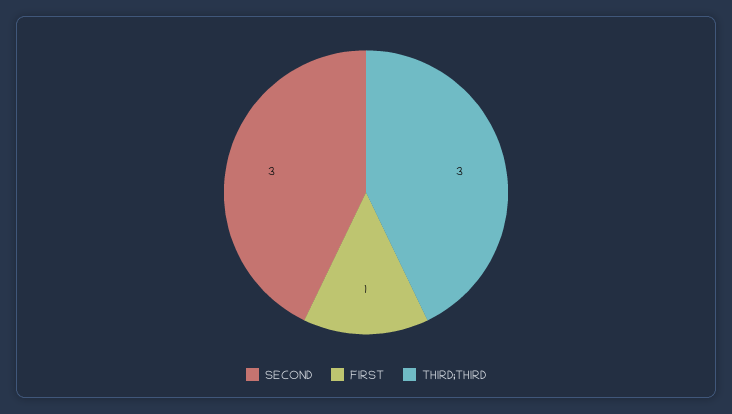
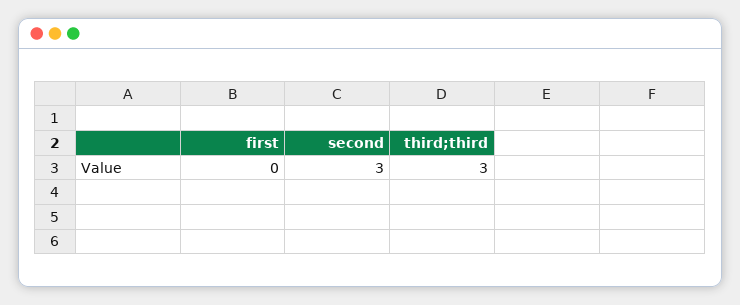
FIRST: 1 -> 0

